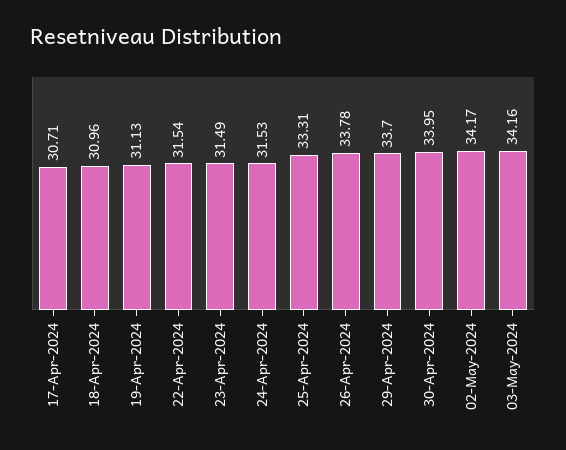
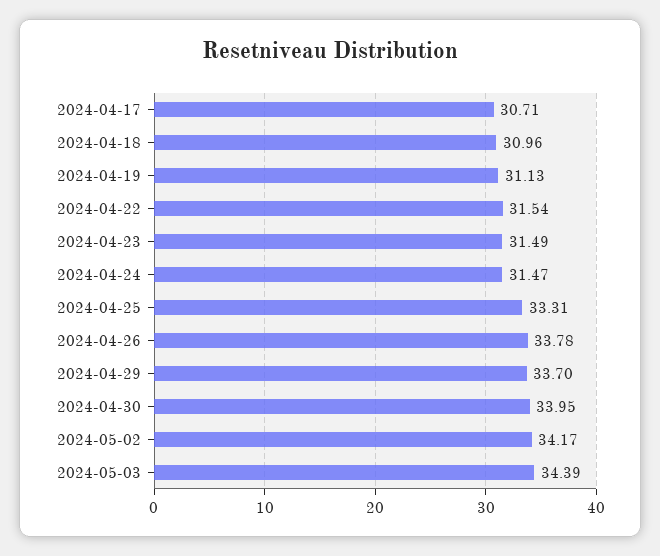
24-Apr-2024: 31.53 -> 31.47
03-May-2024: 34.16 -> 34.39

